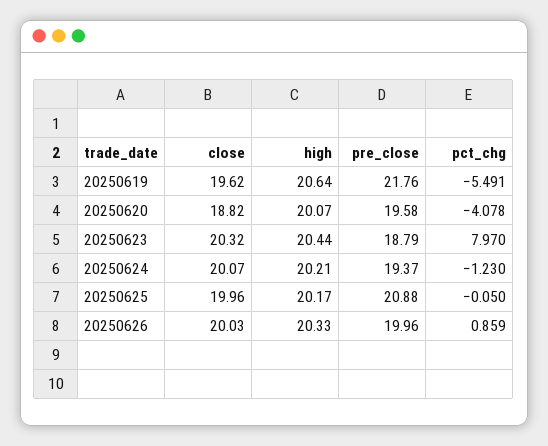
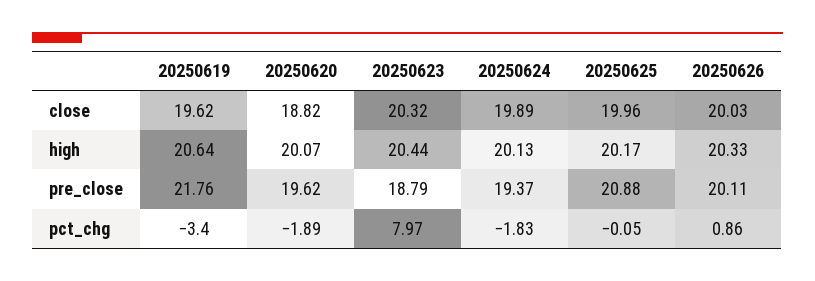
pct_chg, 20250619: -5.491 -> -3.4
pre_close, 20250620: 19.58 -> 19.62
pct_chg, 20250620: -4.078 -> -1.89
close, 20250624: 20.07 -> 19.89
high, 20250624: 20.21 -> 20.13
pct_chg, 20250624: -1.23 -> -1.83
pre_close, 20250626: 19.96 -> 20.11

